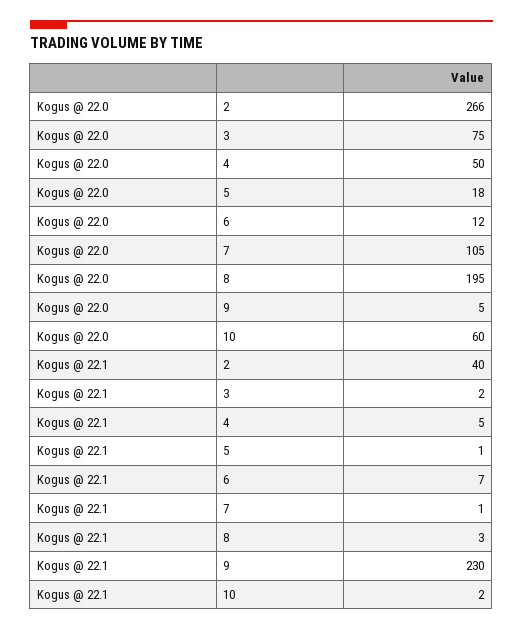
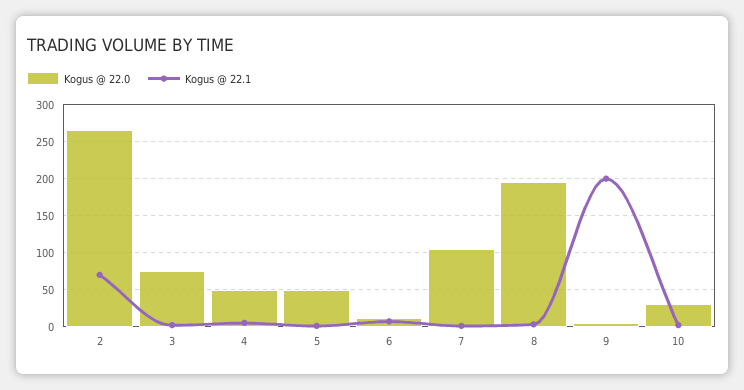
Kogus @ 22.0, 5: 18 -> 50
Kogus @ 22.0, 10: 60 -> 30
Kogus @ 22.1, 2: 40 -> 70
Kogus @ 22.1, 9: 230 -> 200

